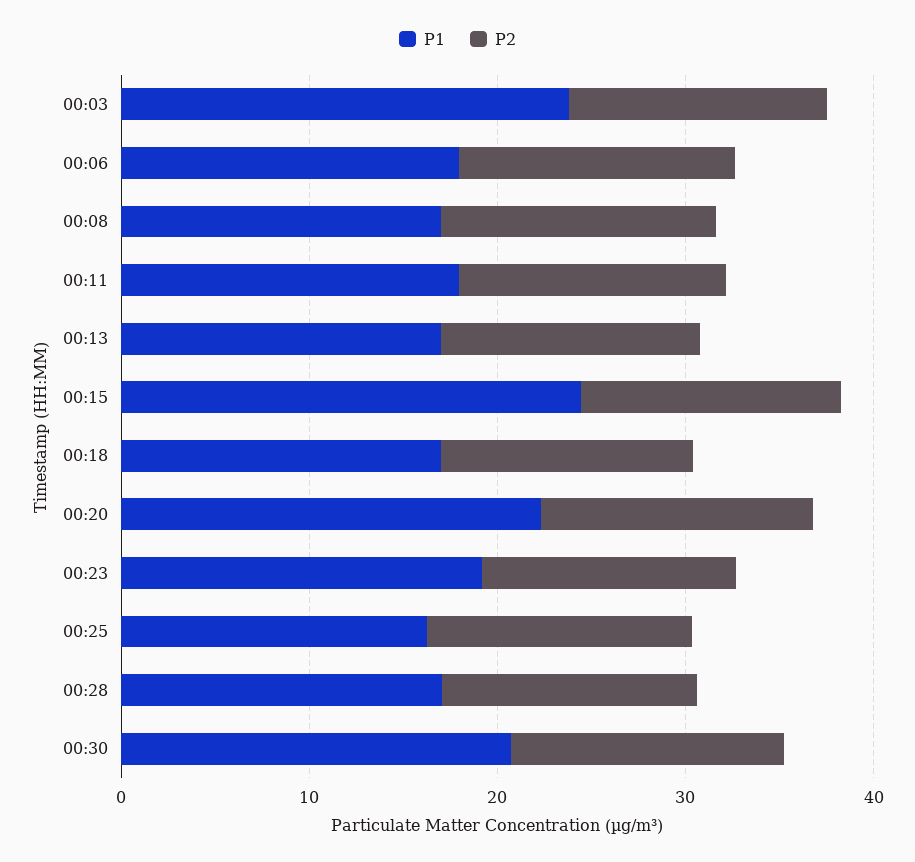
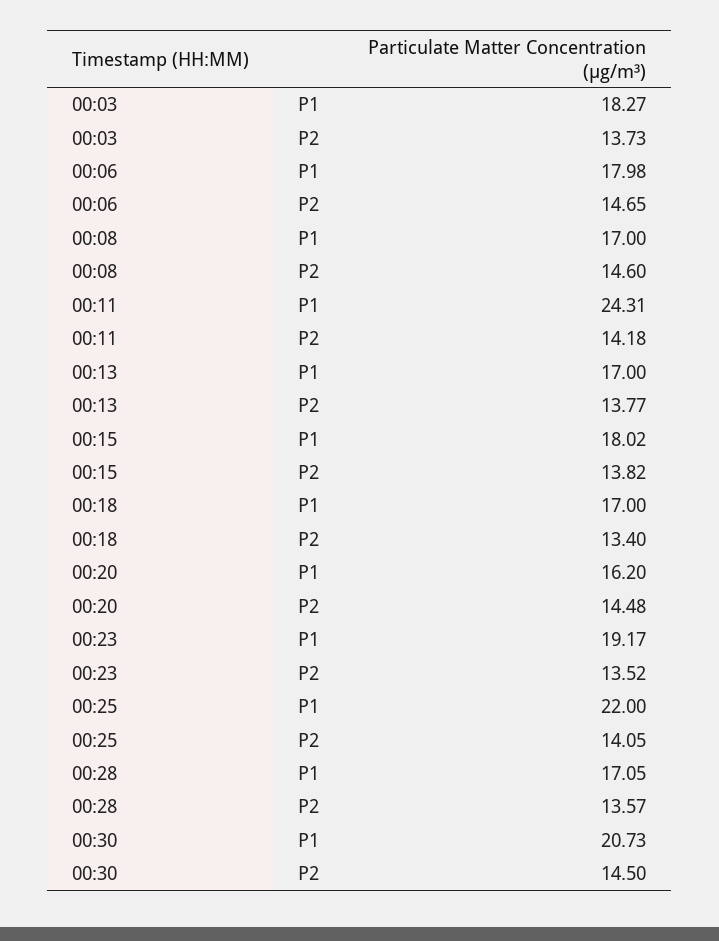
P1, 00:03: 24 -> 18.27
P1, 00:11: 18 -> 24.31
P1, 00:15: 24 -> 18.02
P1, 00:20: 22 -> 16.2
P1, 00:25: 16 -> 22

